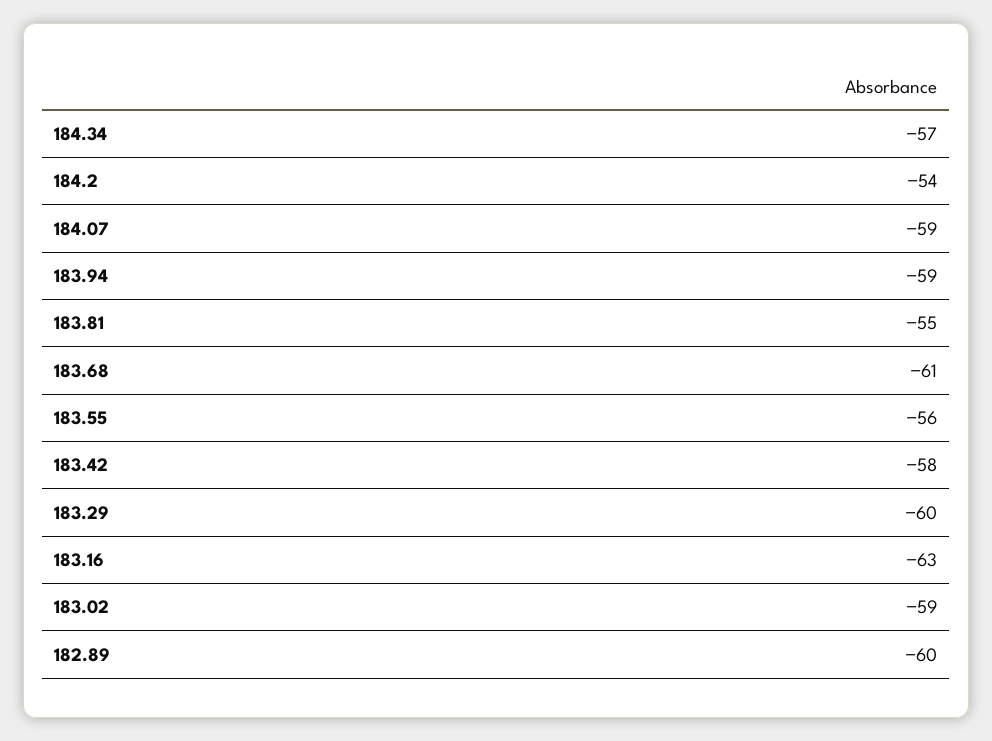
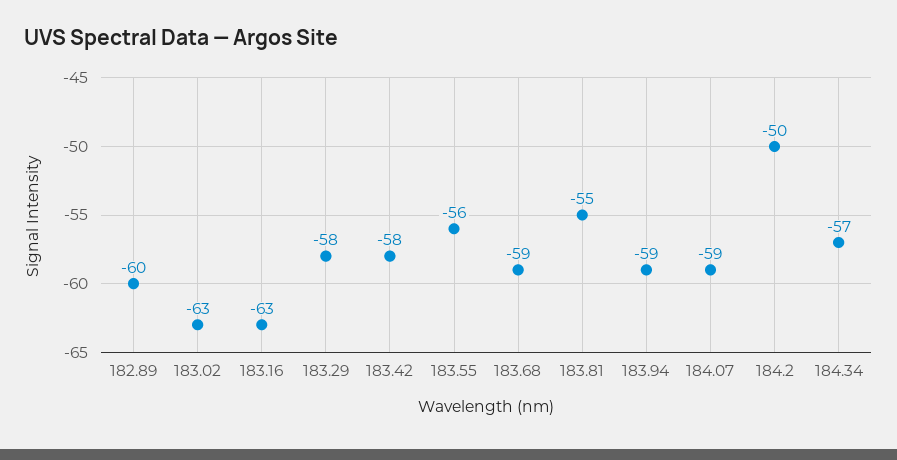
184.2: -54 -> -50
183.68: -61 -> -59
183.29: -60 -> -58
183.02: -59 -> -63

